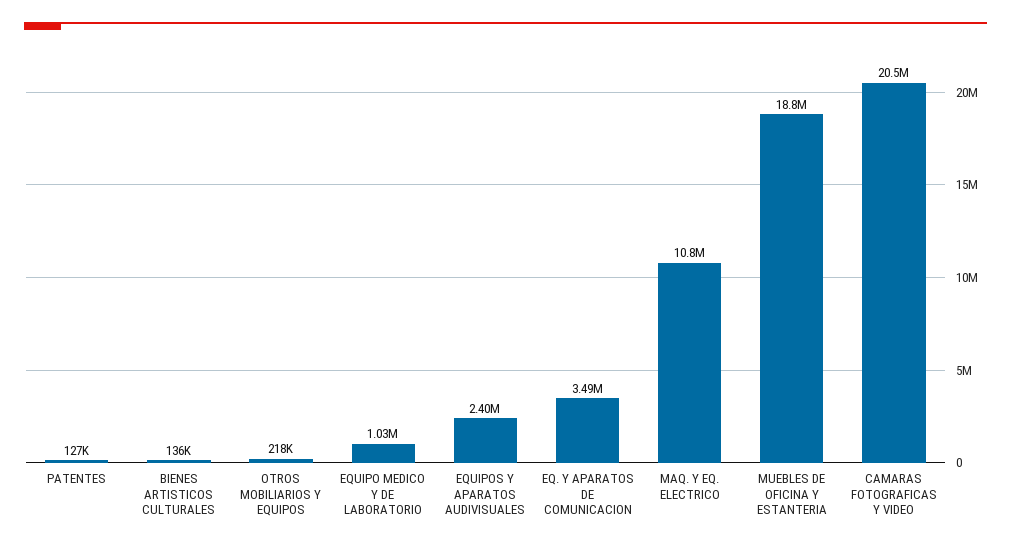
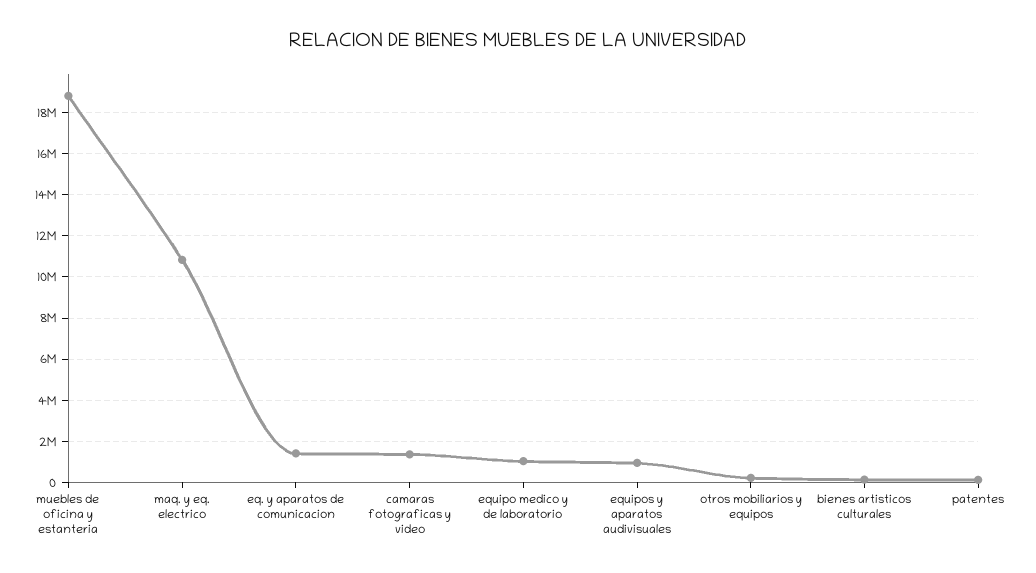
EQUIPOS Y APARATOS AUDIVISUALES: 2400000 -> 1000000
EQ. Y APARATOS DE COMUNICACION: 3490000 -> 1500000
CAMARAS FOTOGRAFICAS Y VIDEO: 20500000 -> 1500000

